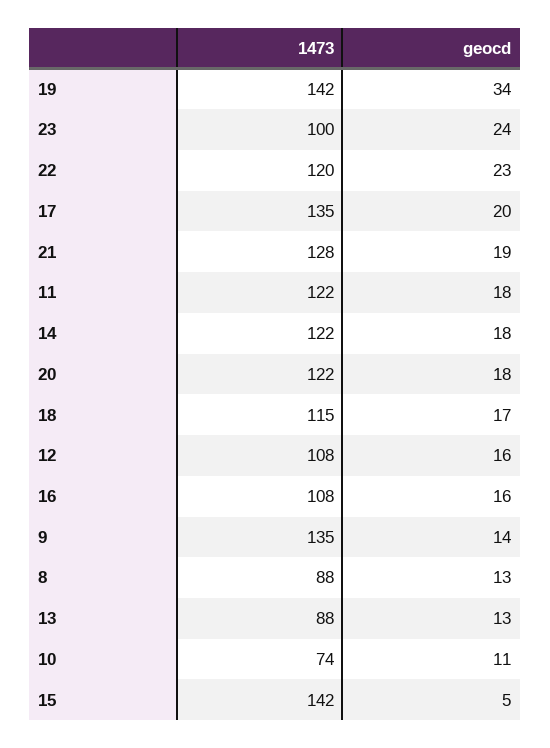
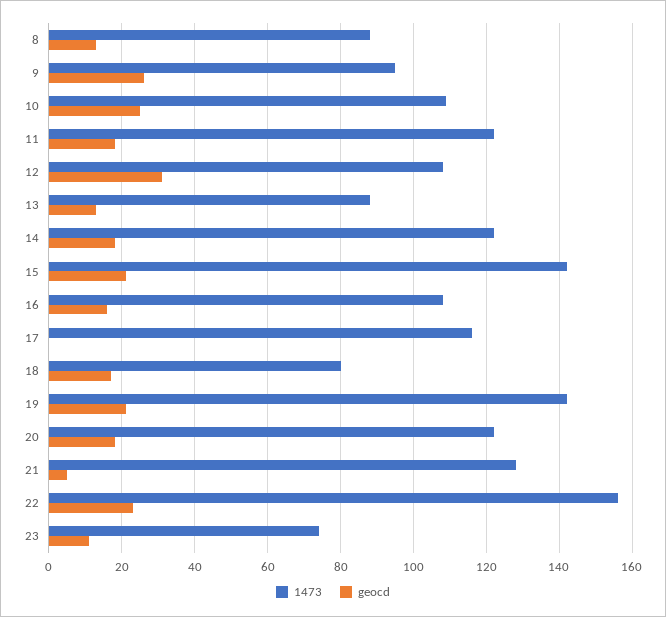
geocd, 19: 34 -> 20
1473, 23: 100 -> 75
geocd, 23: 24 -> 10
1473, 22: 120 -> 155
1473, 17: 135 -> 115
geocd, 17: 20 -> 0
geocd, 21: 19 -> 5
1473, 18: 115 -> 80
geocd, 12: 16 -> 30
1473, 9: 135 -> 95
geocd, 9: 14 -> 25
1473, 10: 74 -> 110
geocd, 10: 11 -> 25
geocd, 15: 5 -> 20

